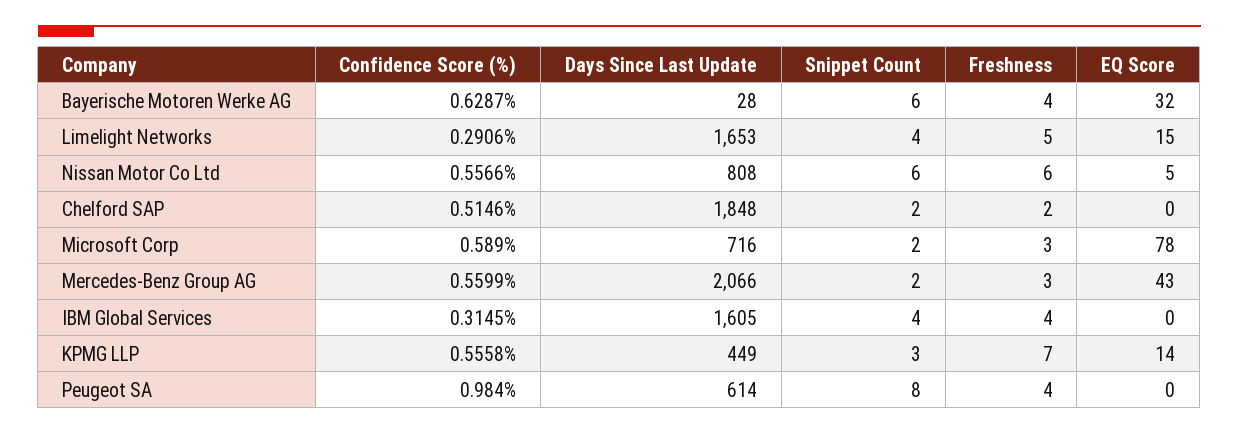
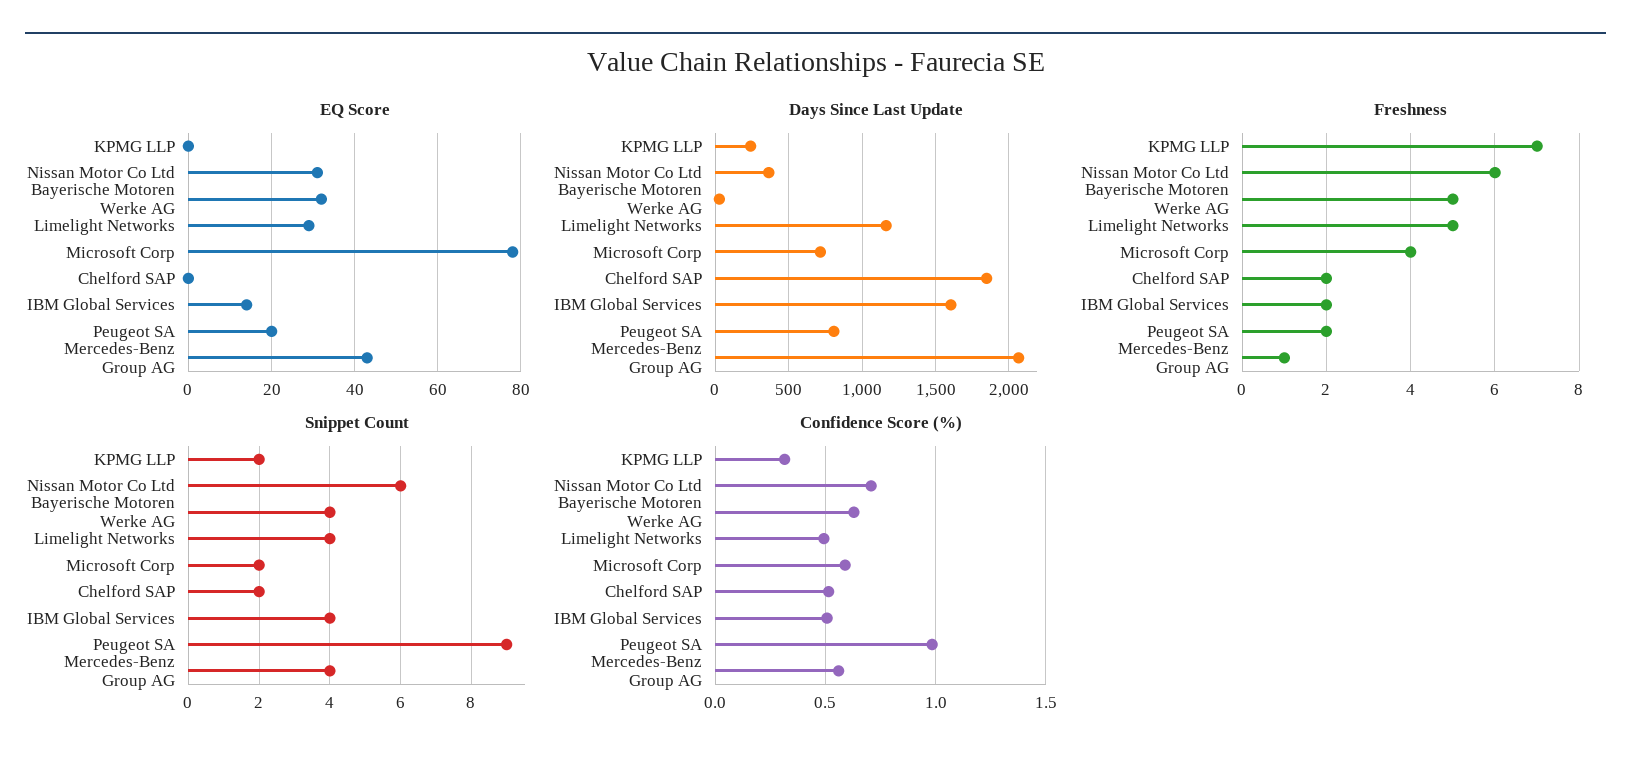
Snippet Count, Bayerische Motoren Werke AG: 6 -> 4
Freshness, Bayerische Motoren Werke AG: 4 -> 5
Confidence Score (%), Limelight Networks: 0.2906 -> 0.5
Days Since Last Update, Limelight Networks: 1653 -> 1150
EQ Score, Limelight Networks: 15 -> 30
Confidence Score (%), Nissan Motor Co Ltd: 0.5566 -> 0.7
Days Since Last Update, Nissan Motor Co Ltd: 808 -> 350
EQ Score, Nissan Motor Co Ltd: 5 -> 30
Freshness, Microsoft Corp: 3 -> 4
Snippet Count, Mercedes-Benz Group AG: 2 -> 4
Freshness, Mercedes-Benz Group AG: 3 -> 1
Confidence Score (%), IBM Global Services: 0.3145 -> 0.5
Freshness, IBM Global Services: 4 -> 2
EQ Score, IBM Global Services: 0 -> 15
Confidence Score (%), KPMG LLP: 0.5558 -> 0.3
Days Since Last Update, KPMG LLP: 449 -> 250
Snippet Count, KPMG LLP: 3 -> 2
EQ Score, KPMG LLP: 14 -> 0
Days Since Last Update, Peugeot SA: 614 -> 800
Snippet Count, Peugeot SA: 8 -> 9
Freshness, Peugeot SA: 4 -> 2
EQ Score, Peugeot SA: 0 -> 20

